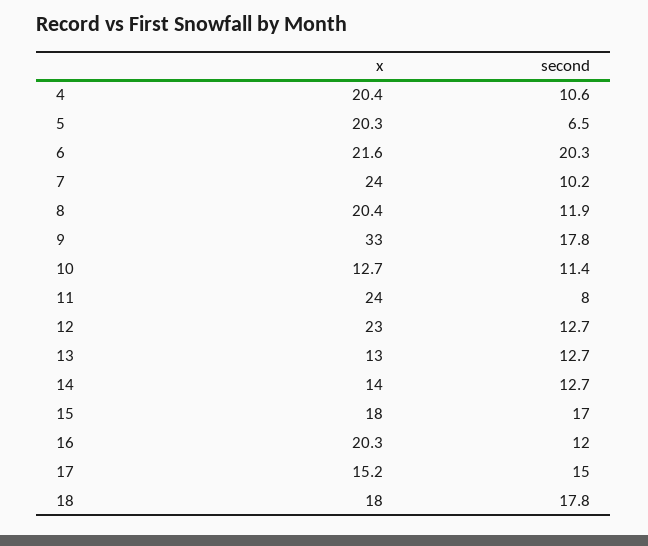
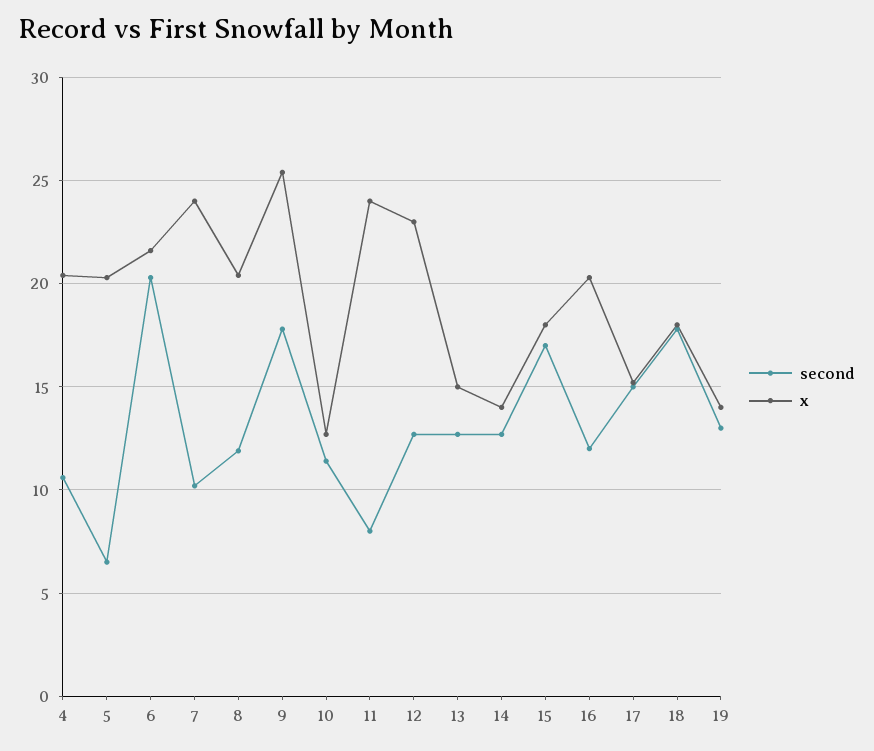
x, 9: 33 -> 25.5
x, 13: 13 -> 15
second, 19: none -> 13
x, 19: none -> 14

